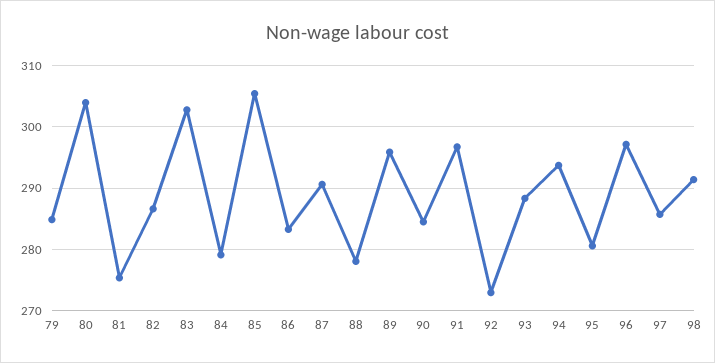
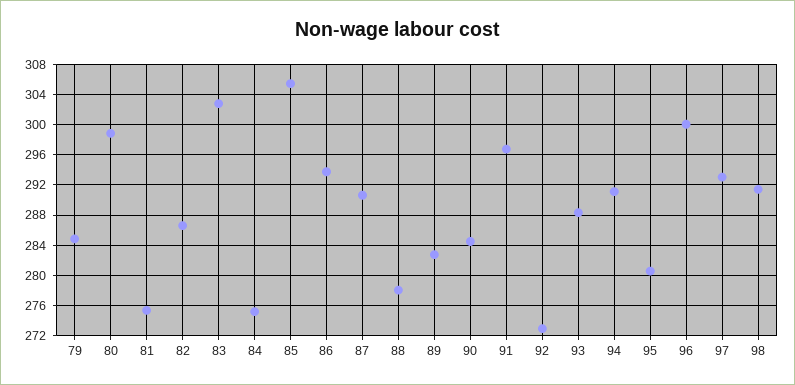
80: 304 -> 299
84: 279 -> 275
86: 283 -> 294
89: 296 -> 283
94: 294 -> 291
96: 297 -> 300
97: 286 -> 293

